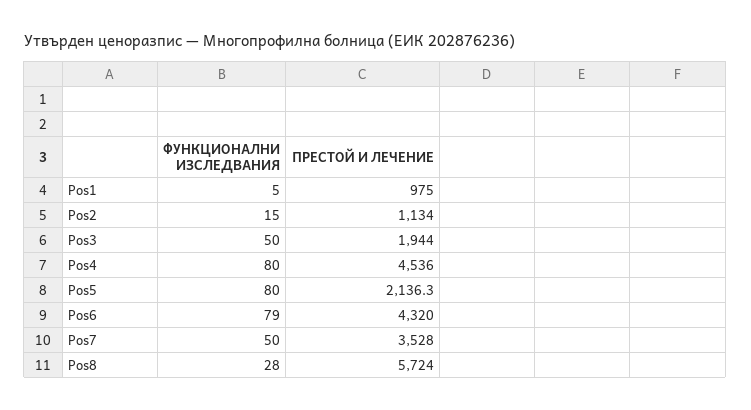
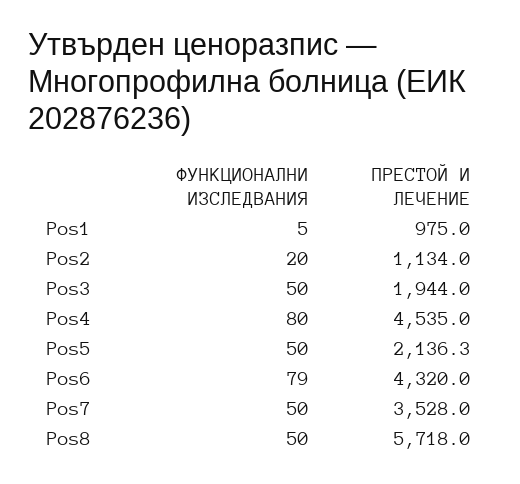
ФУНКЦИОНАЛНИ ИЗСЛЕДВАНИЯ, Pos2: 15 -> 20
ПРЕСТОЙ И ЛЕЧЕНИЕ, Pos4: 4536 -> 4535
ФУНКЦИОНАЛНИ ИЗСЛЕДВАНИЯ, Pos5: 80 -> 50
ФУНКЦИОНАЛНИ ИЗСЛЕДВАНИЯ, Pos8: 28 -> 50
ПРЕСТОЙ И ЛЕЧЕНИЕ, Pos8: 5724 -> 5718

